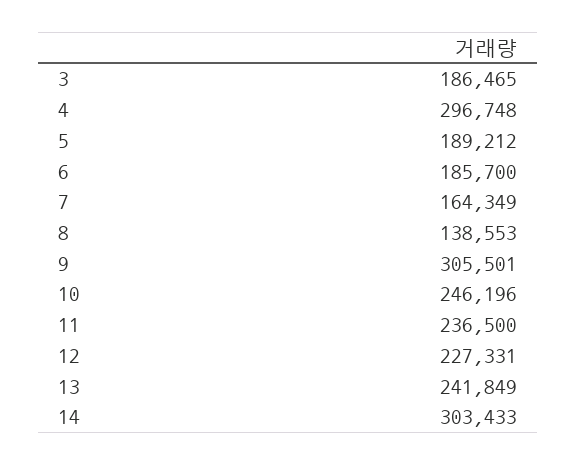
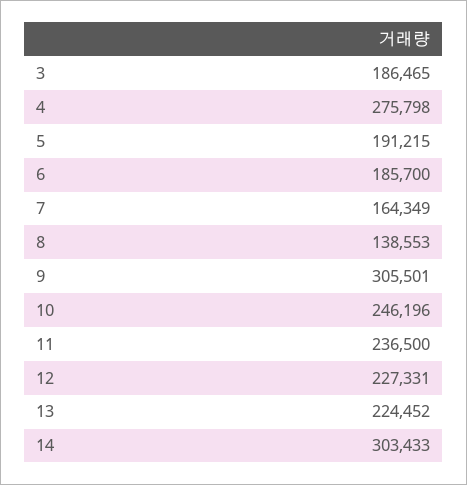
4: 296748 -> 275798
5: 189212 -> 191215
13: 241849 -> 224452

